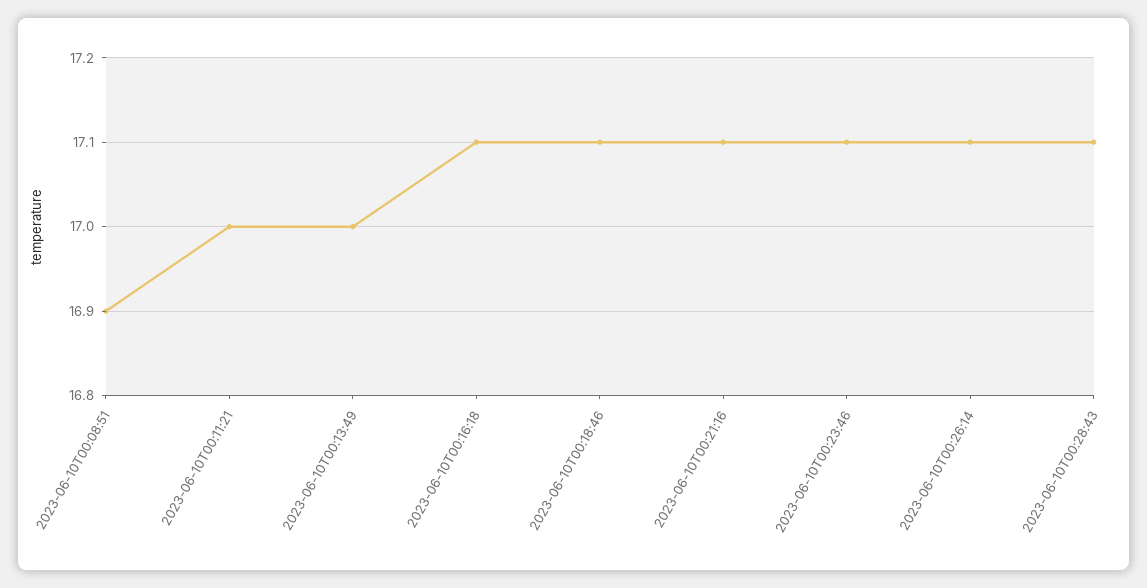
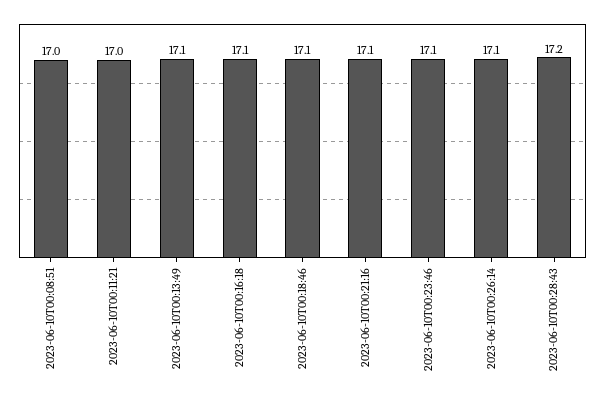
2023-06-10T00:08:51: 16.9 -> 17
2023-06-10T00:13:49: 17 -> 17.1
2023-06-10T00:28:43: 17.1 -> 17.2

